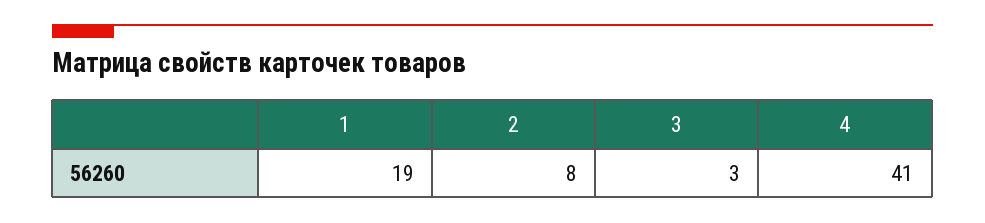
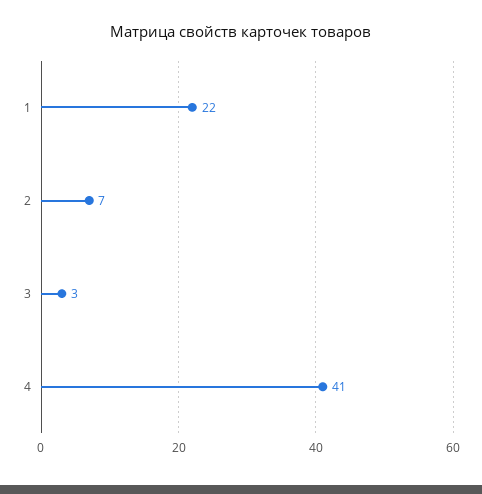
1: 19 -> 22
2: 8 -> 7

